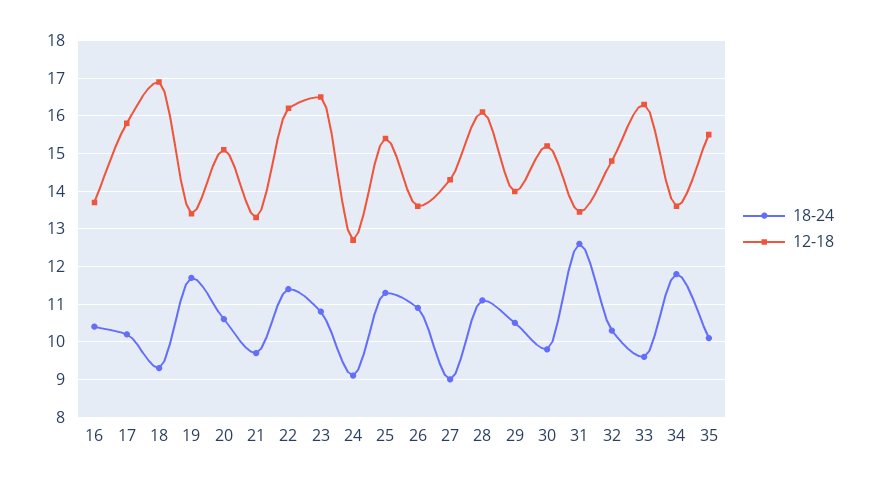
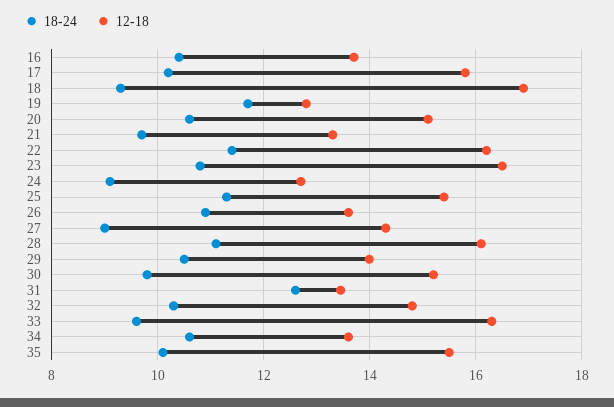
12-18, 19: 13.4 -> 12.8
18-24, 34: 11.8 -> 10.6

